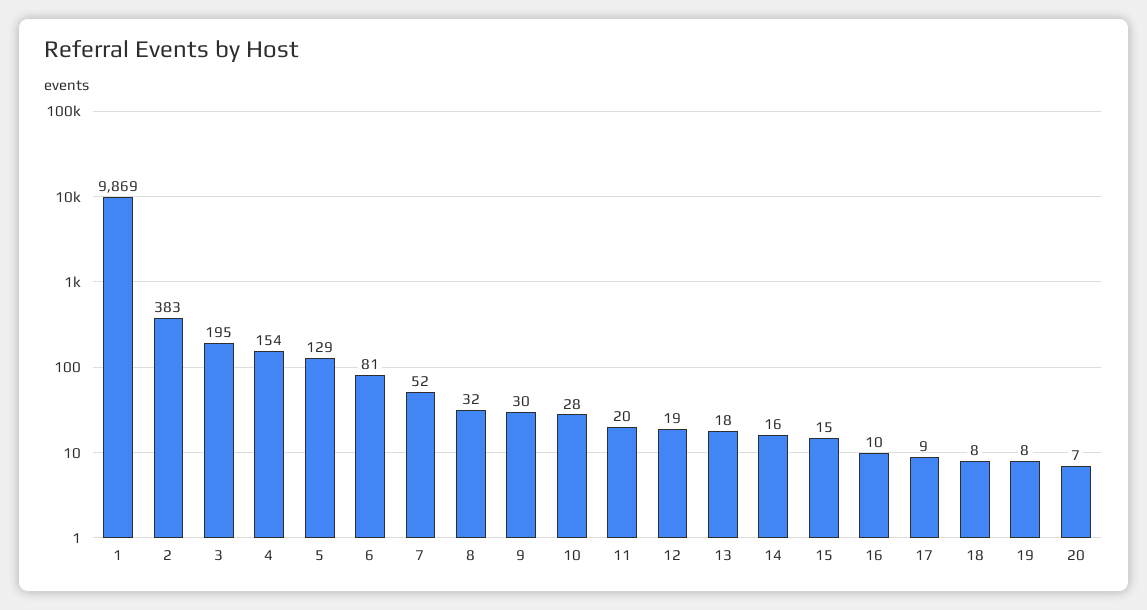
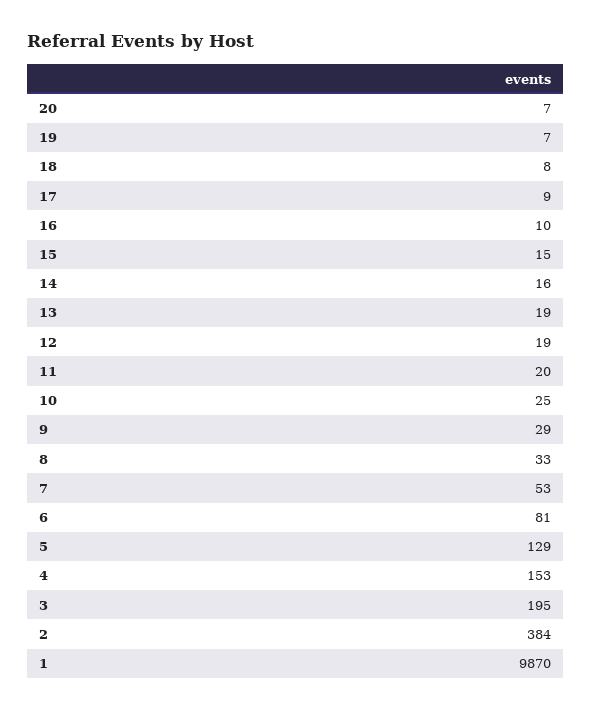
1: 9869 -> 9870
2: 383 -> 384
4: 154 -> 153
7: 52 -> 53
8: 32 -> 33
9: 30 -> 29
10: 28 -> 25
13: 18 -> 19
19: 8 -> 7

